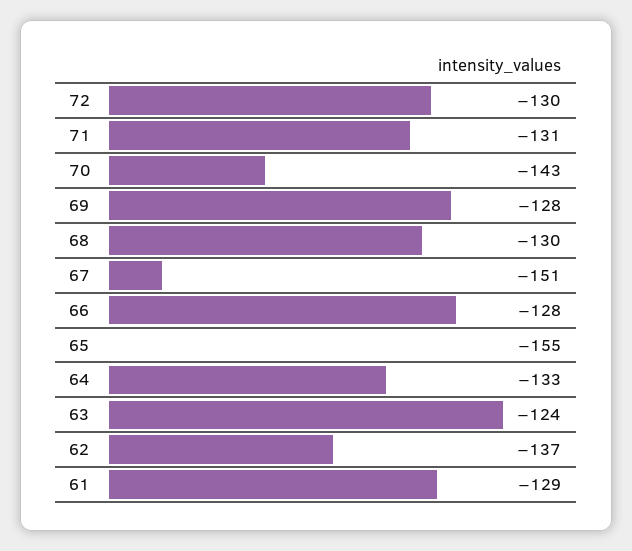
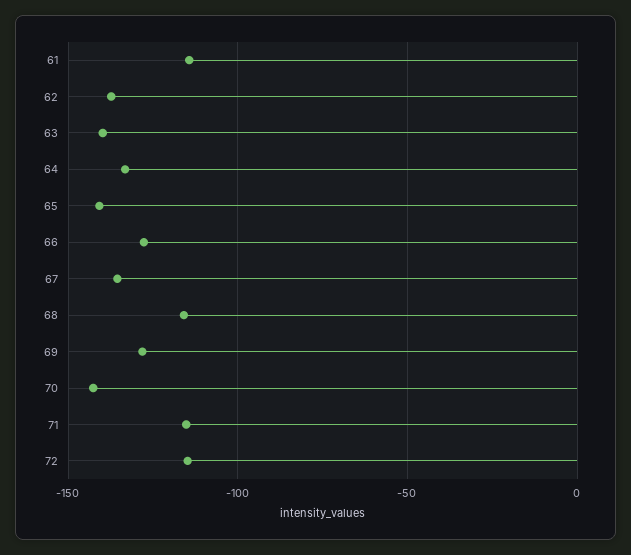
72: -130 -> -115
71: -131 -> -115
68: -130 -> -115
67: -151 -> -135
65: -155 -> -140
63: -124 -> -140
61: -129 -> -115

